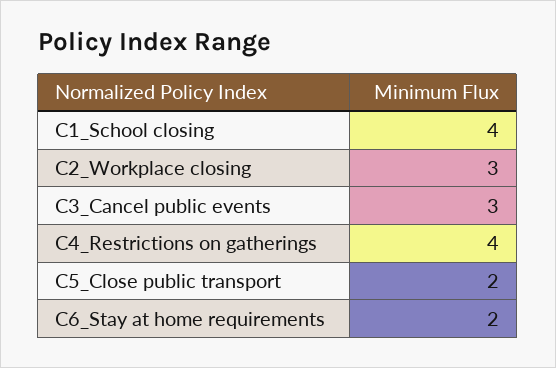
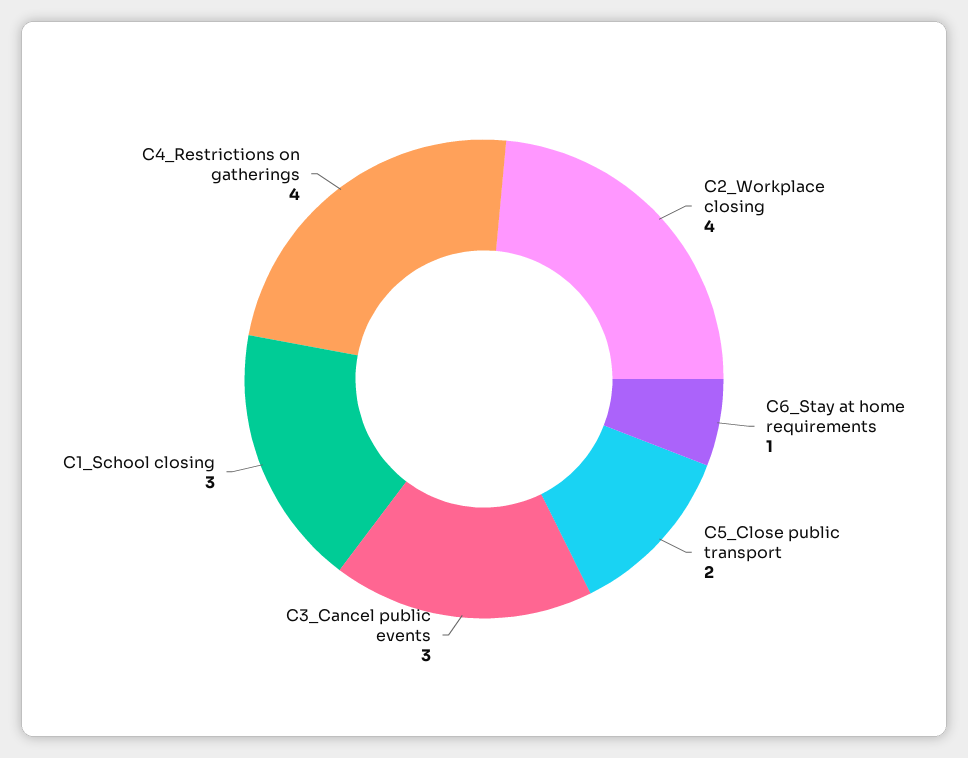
C1_School closing: 4 -> 3
C2_Workplace closing: 3 -> 4
C6_Stay at home requirements: 2 -> 1

